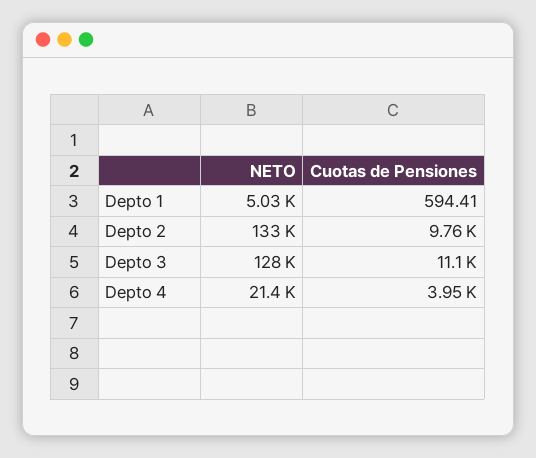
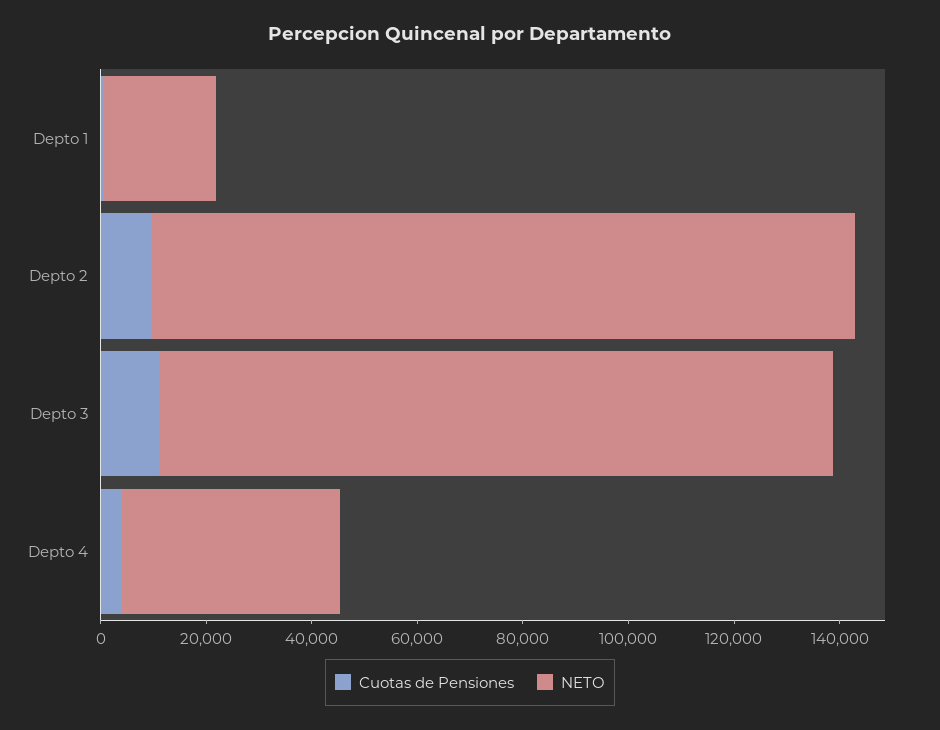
NETO, Depto 1: 5030 -> 20000
NETO, Depto 4: 21400 -> 40000

